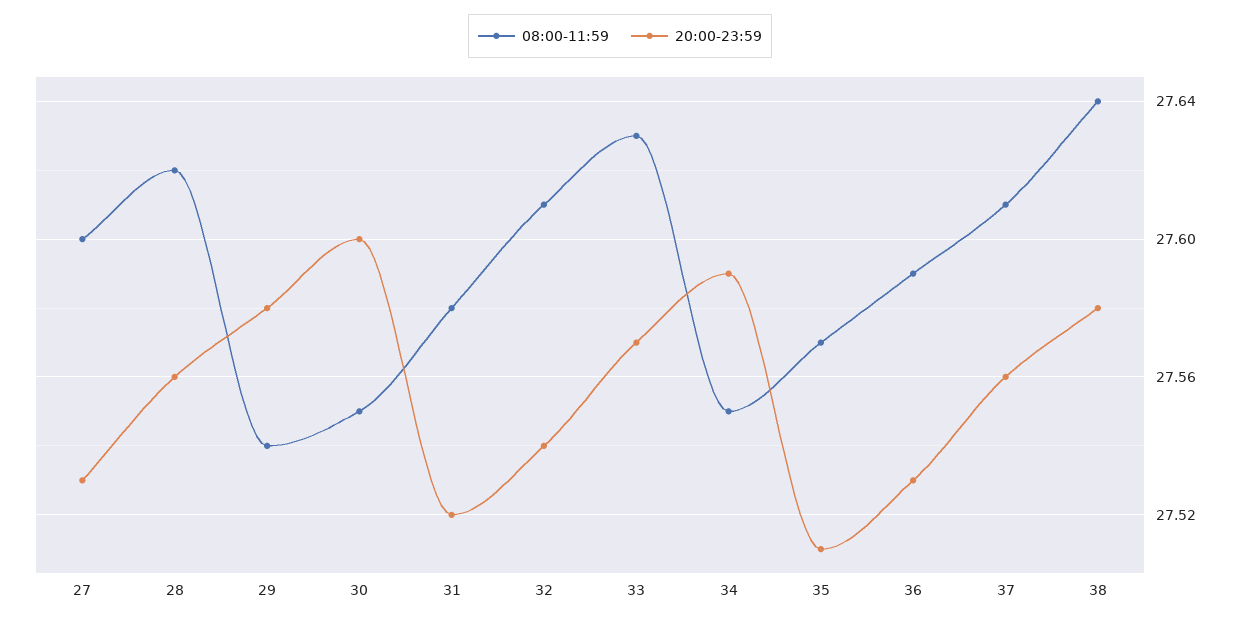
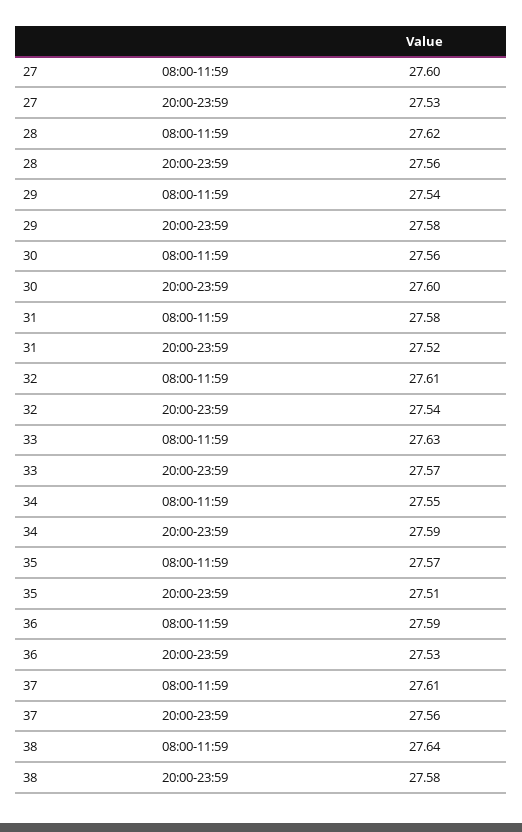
08:00-11:59, 30: 27.55 -> 27.56

